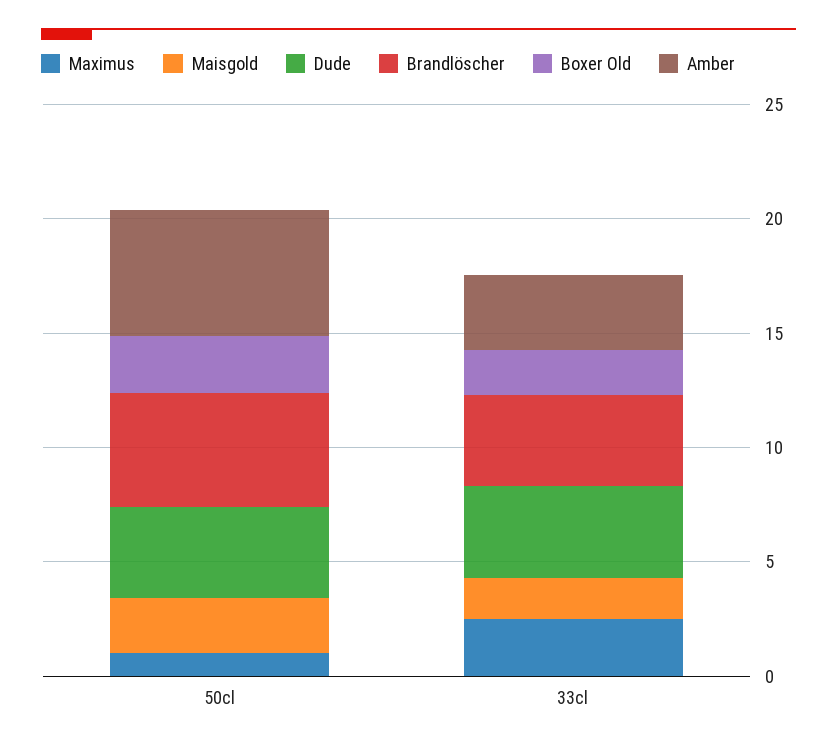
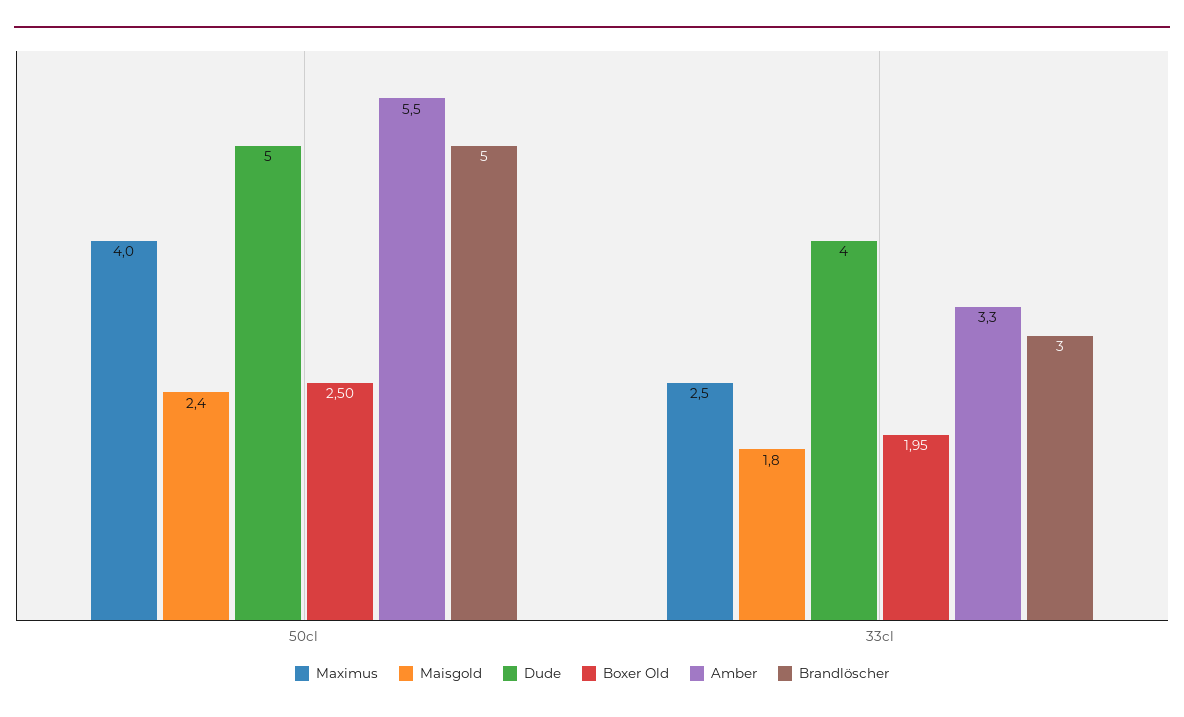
Maximus, 50cl: 1 -> 4
Dude, 50cl: 4 -> 5
Brandlöscher, 33cl: 4 -> 3

